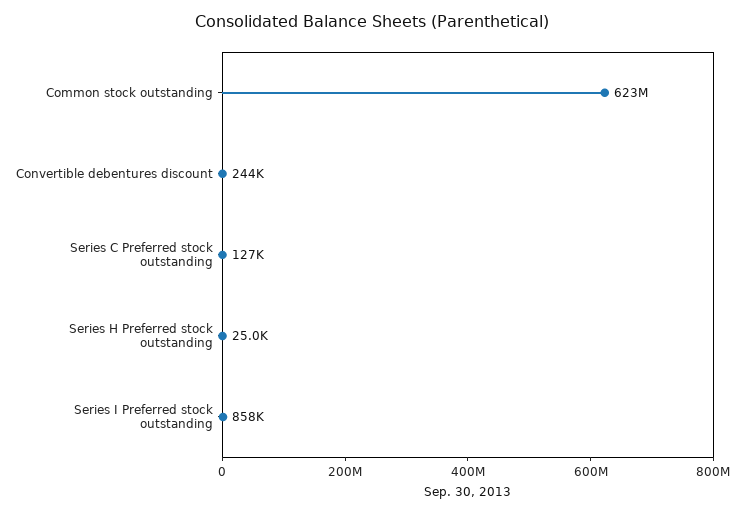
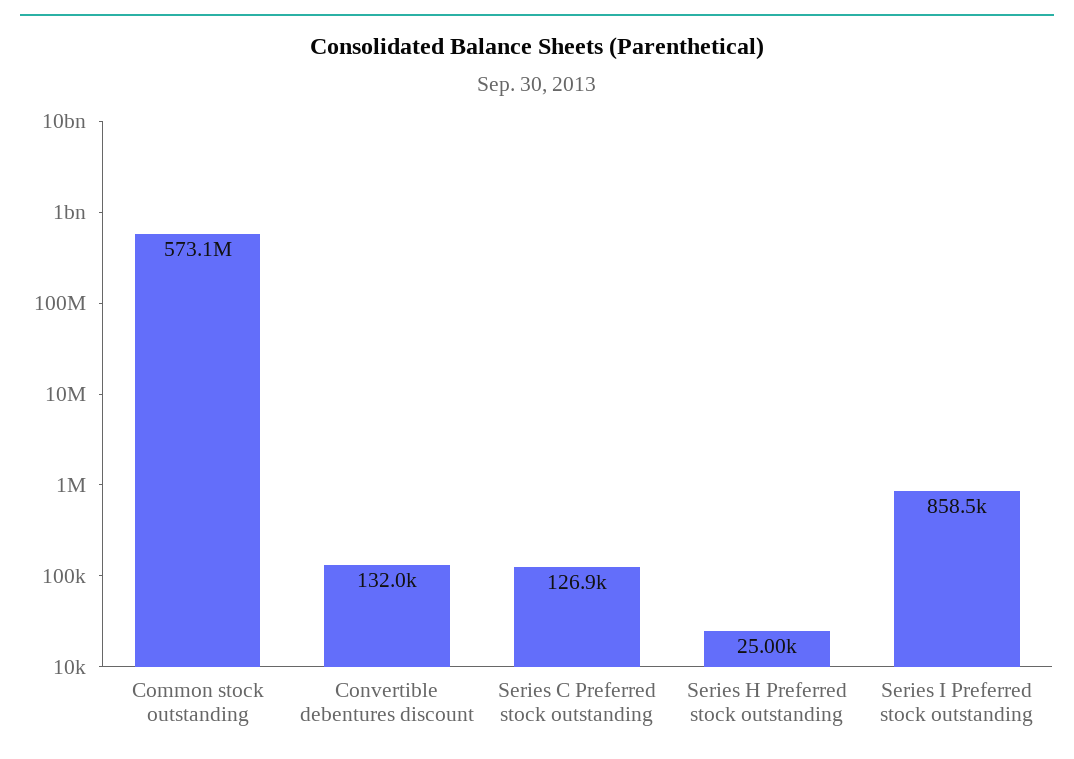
Common stock outstanding: 623000000 -> 573100000
Convertible debentures discount: 244000 -> 132000

